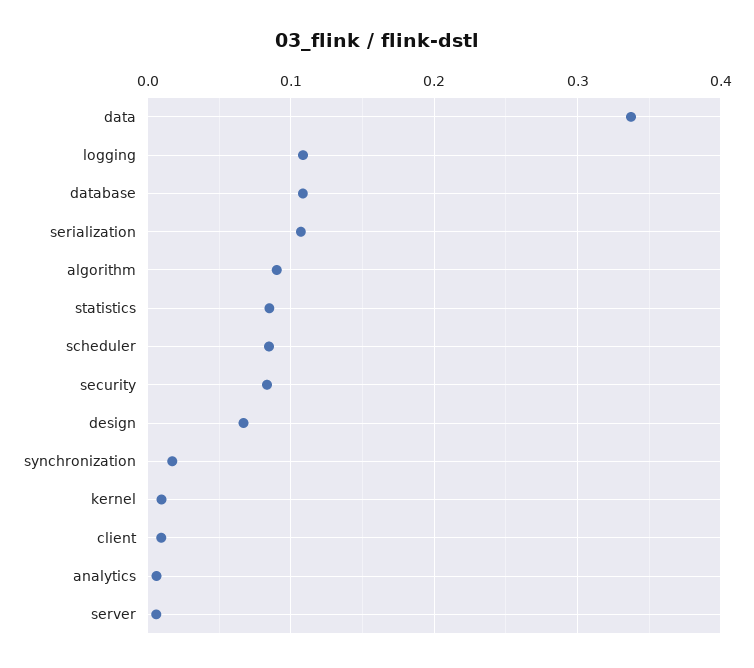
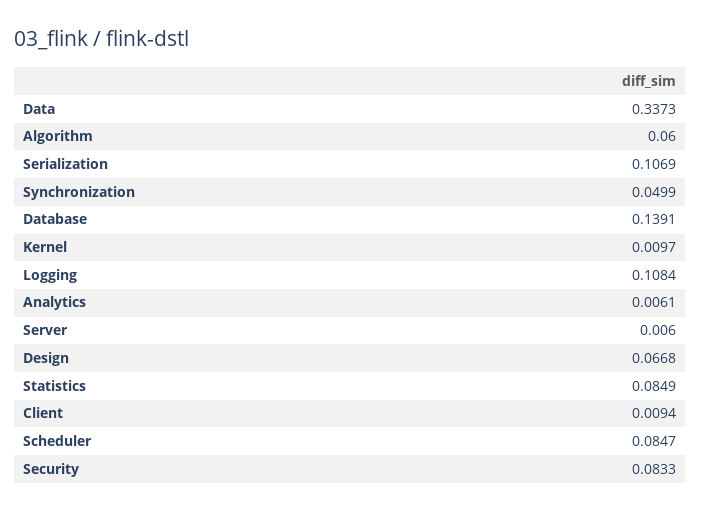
database: 0.11 -> 0.1391
algorithm: 0.09 -> 0.06
synchronization: 0.02 -> 0.0499

